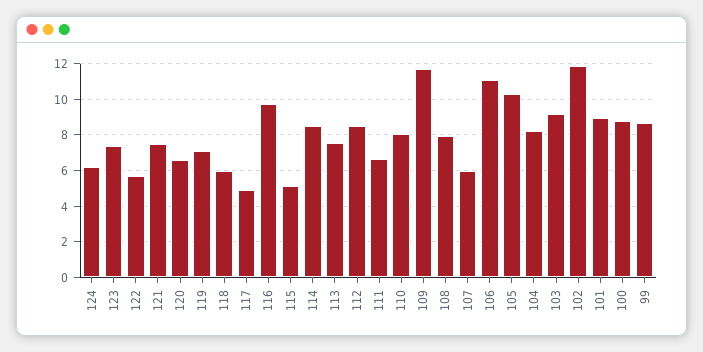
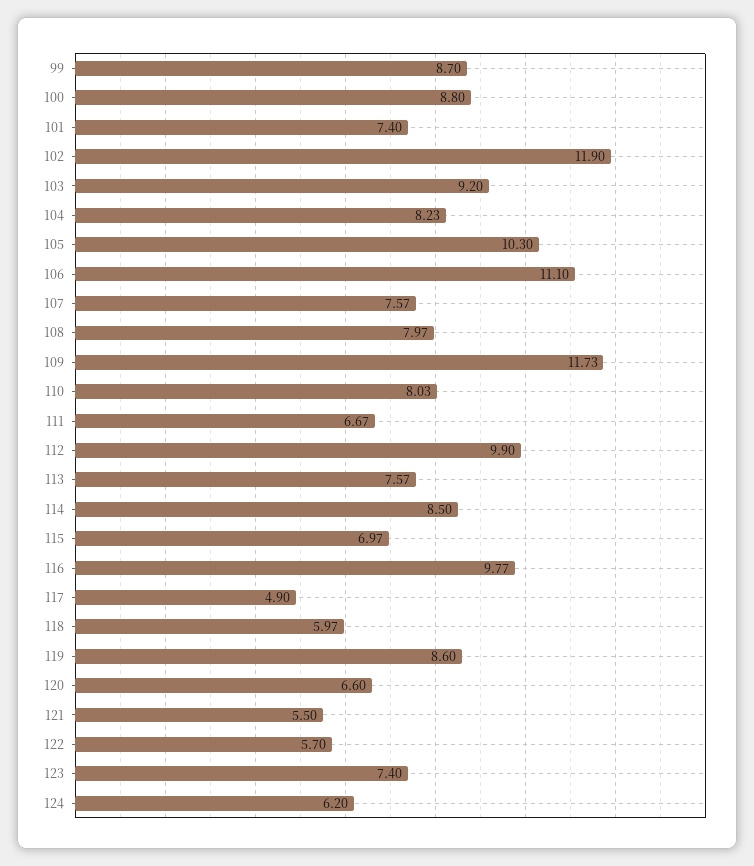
121: 7.5 -> 5.5
119: 7 -> 8.6
115: 5 -> 6.97
112: 8.5 -> 9.9
107: 6 -> 7.57
101: 9 -> 7.4

